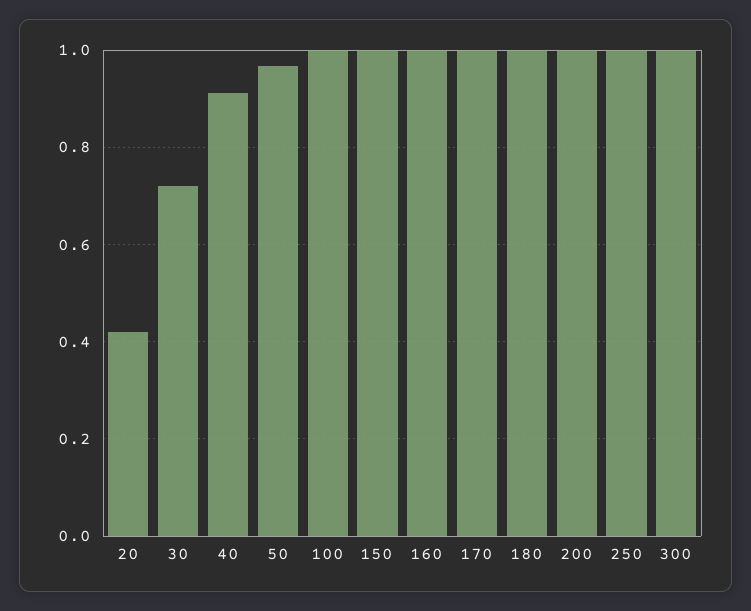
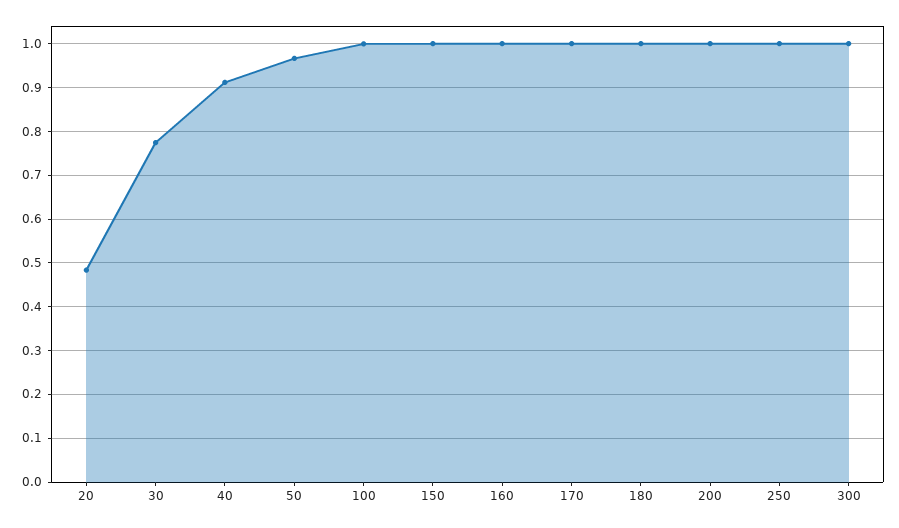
20: 0.42 -> 0.48
30: 0.72 -> 0.78

